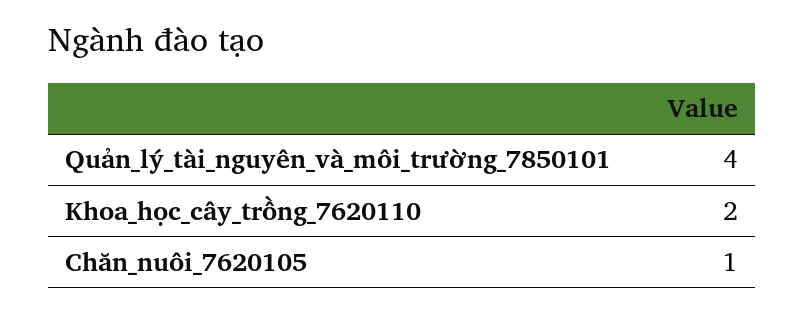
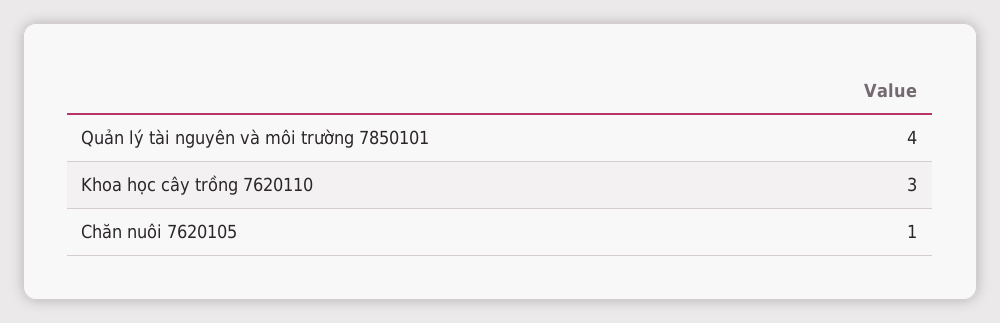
Khoa_học_cây_trồng_7620110: 2 -> 3

